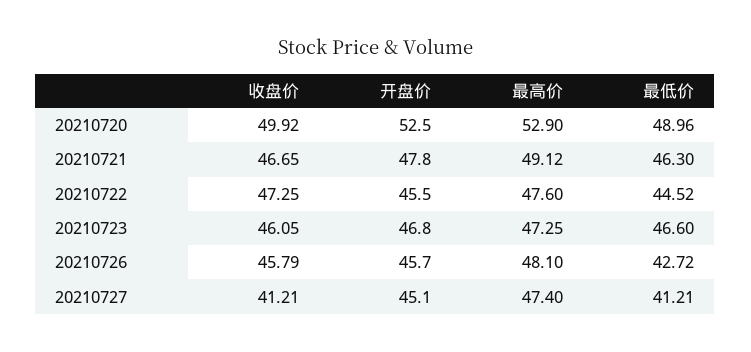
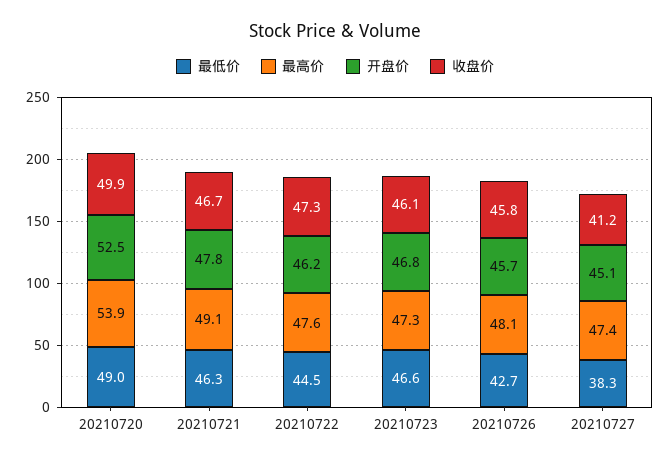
最高价, 20210720: 52.9 -> 53.9
开盘价, 20210722: 45.5 -> 46.2
最低价, 20210727: 41.21 -> 38.3

